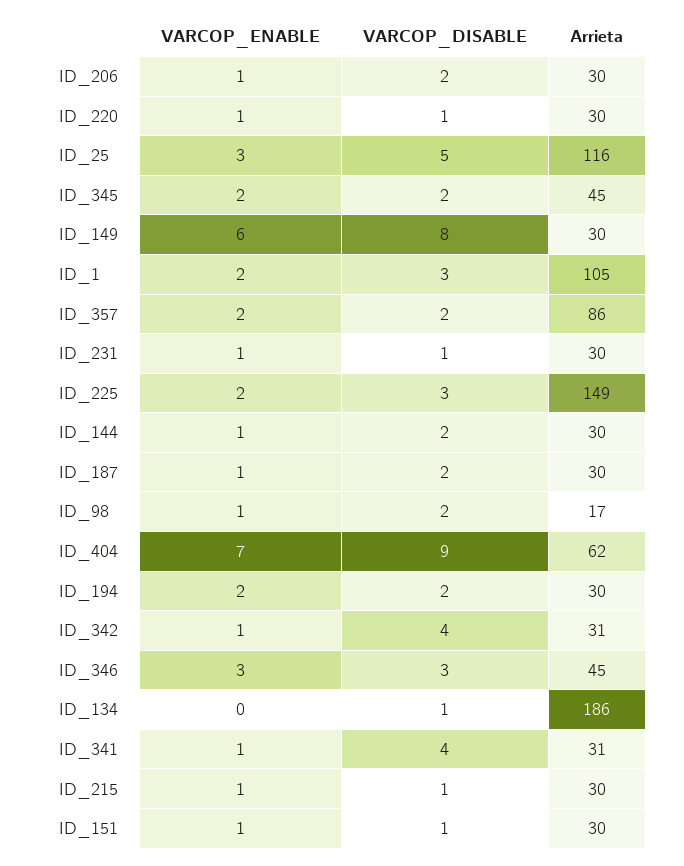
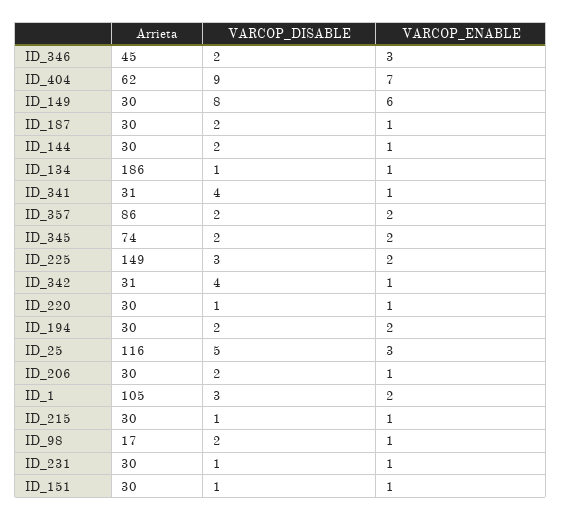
Arrieta, ID_345: 45 -> 74
VARCOP_DISABLE, ID_346: 3 -> 2
VARCOP_ENABLE, ID_134: 0 -> 1

